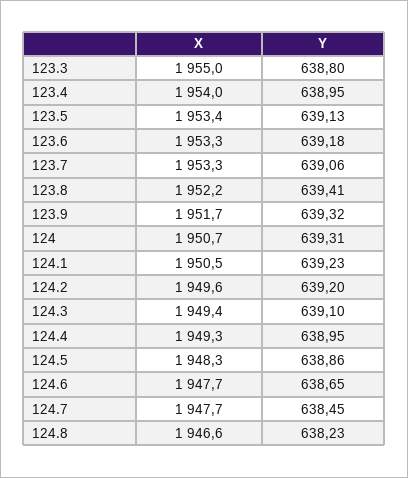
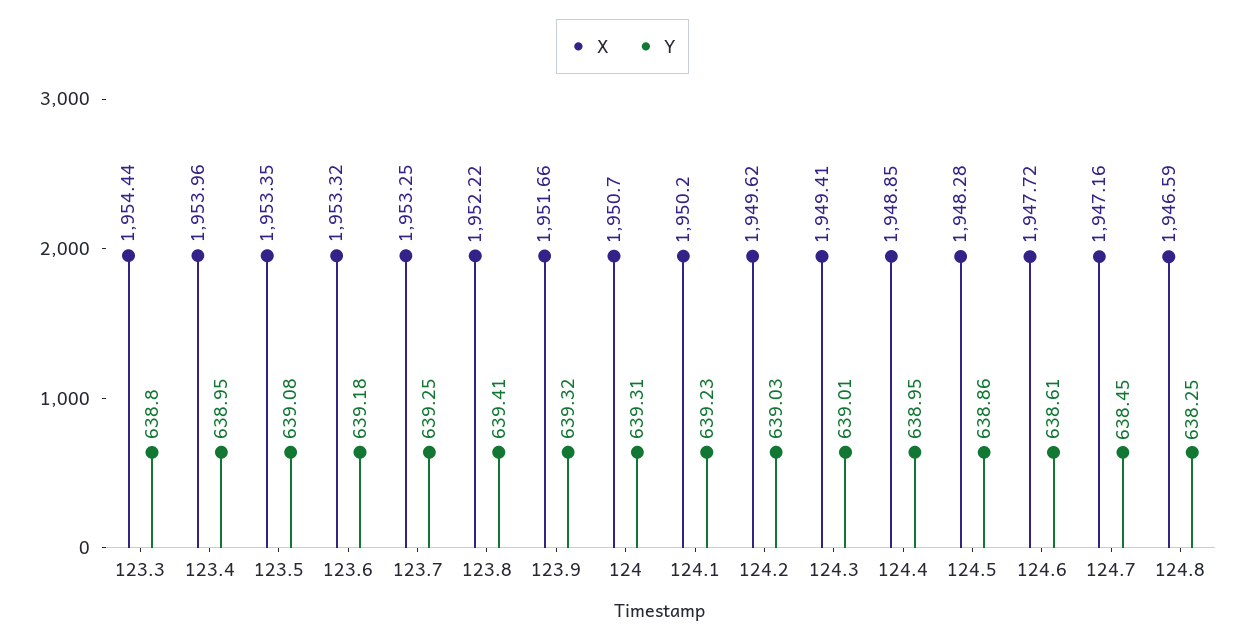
X, 123.3: 1955 -> 1954.44
Y, 123.5: 639.13 -> 639.08
Y, 123.7: 639.06 -> 639.25
X, 124.1: 1950.5 -> 1950.2
Y, 124.2: 639.2 -> 639.03
Y, 124.3: 639.1 -> 639.01
X, 124.4: 1949.3 -> 1948.85
Y, 124.6: 638.65 -> 638.61
X, 124.7: 1947.7 -> 1947.16
Y, 124.8: 638.23 -> 638.25

